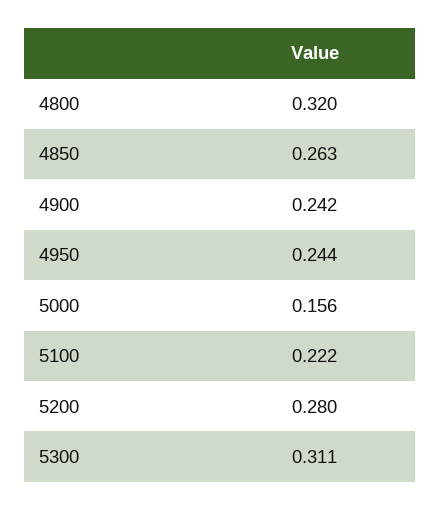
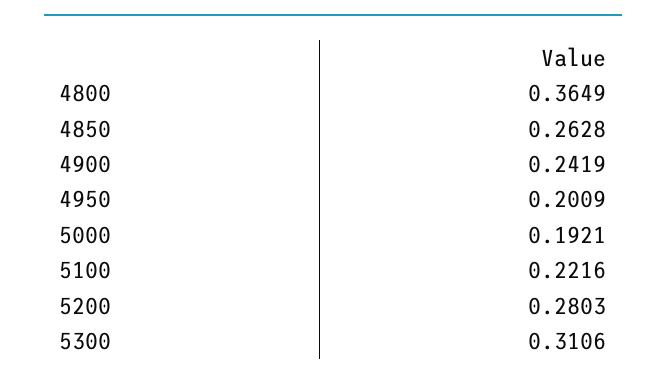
4800: 0.32 -> 0.3649
4950: 0.244 -> 0.2009
5000: 0.156 -> 0.1921

